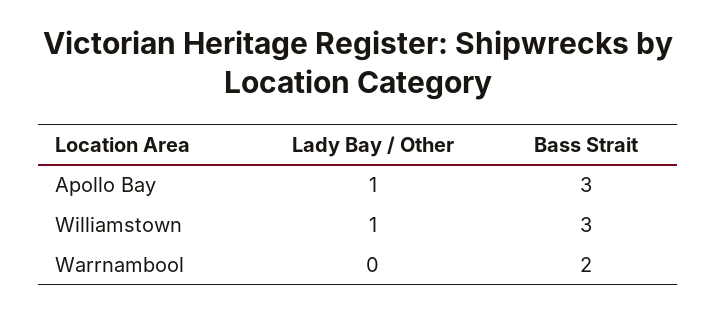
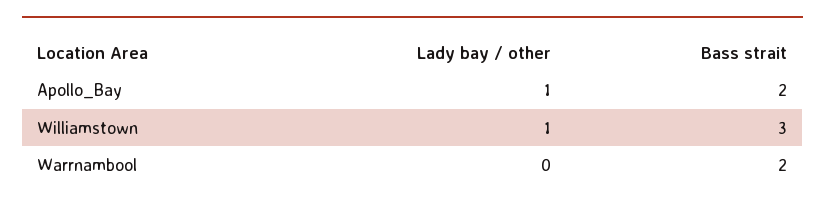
Bass Strait, Apollo Bay: 3 -> 2

